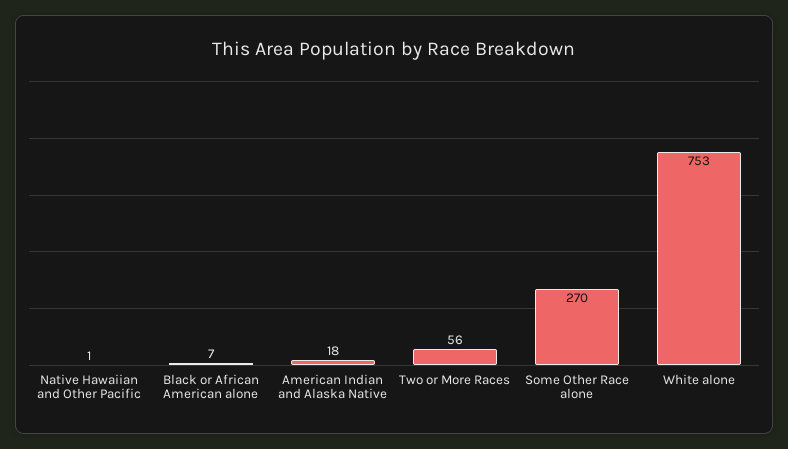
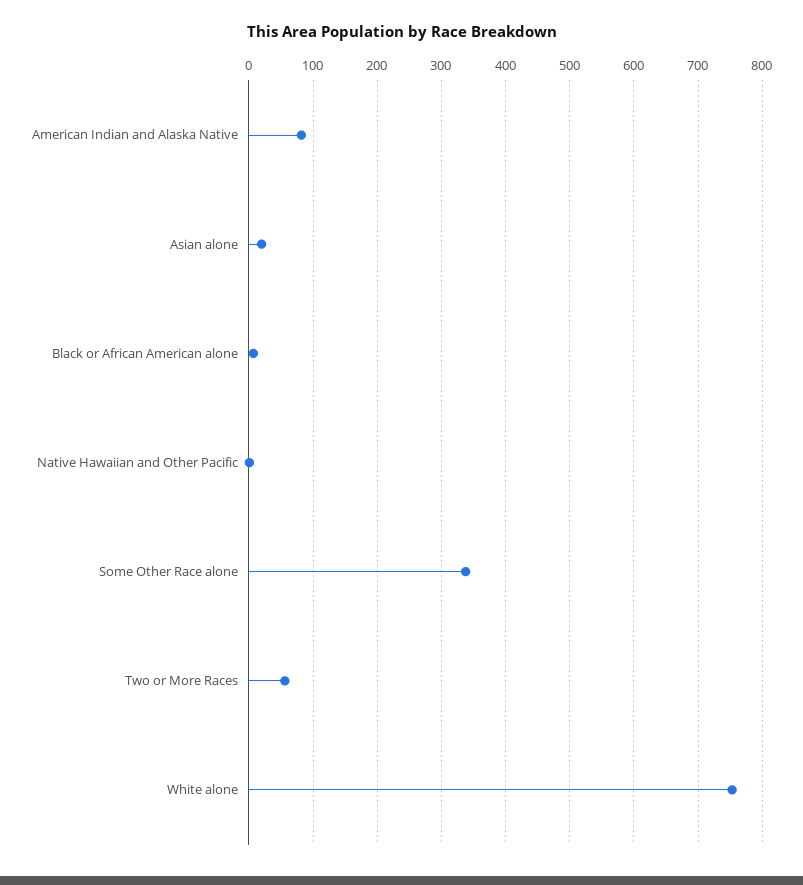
American Indian and Alaska Native: 18 -> 80
Some Other Race alone: 270 -> 340
Asian alone: none -> 20

